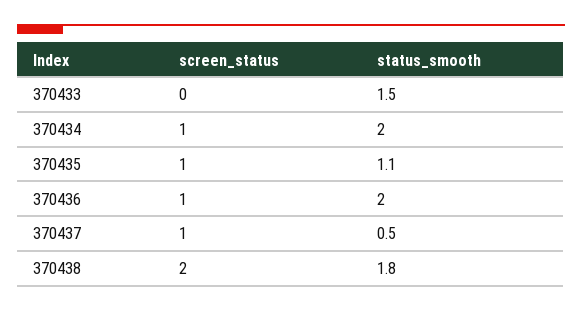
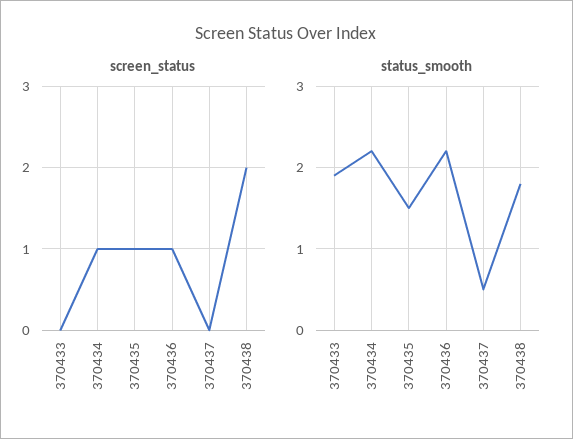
status_smooth, 370433: 1.5 -> 1.9
status_smooth, 370434: 2 -> 2.2
status_smooth, 370435: 1.1 -> 1.5
status_smooth, 370436: 2 -> 2.2
screen_status, 370437: 1 -> 0

